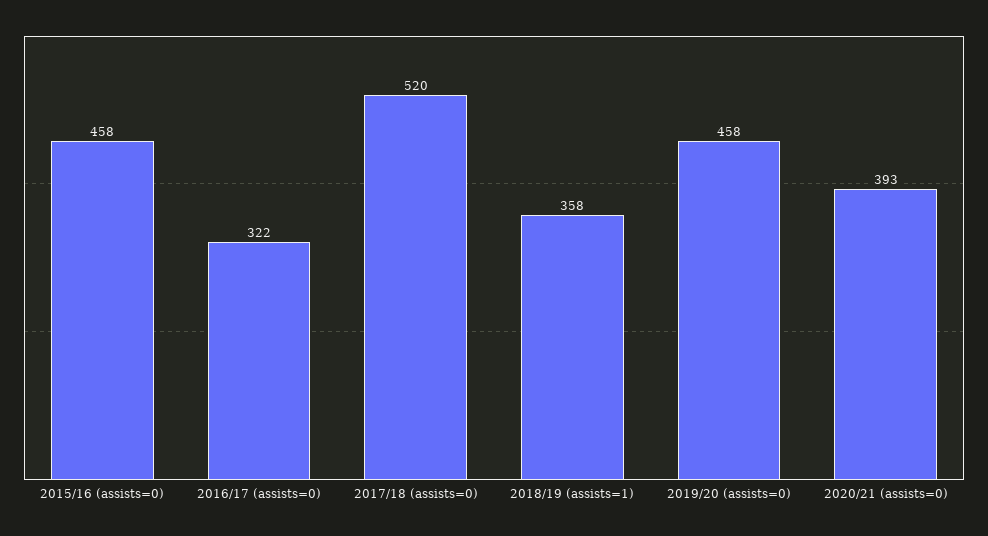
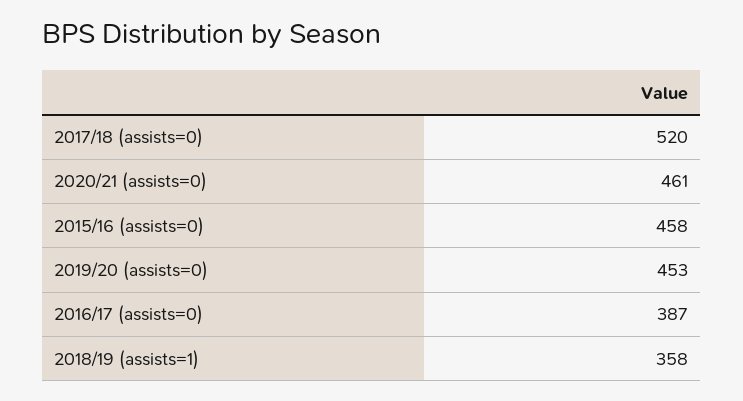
2016/17 (assists=0): 322 -> 387
2019/20 (assists=0): 458 -> 453
2020/21 (assists=0): 393 -> 461

